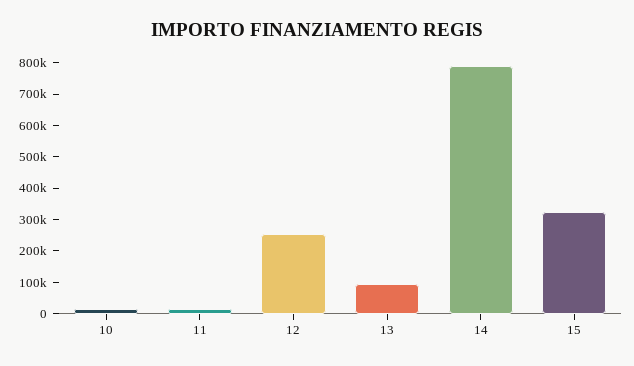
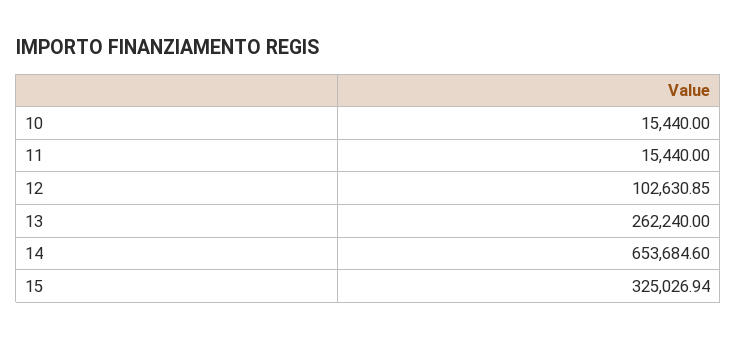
12: 250000 -> 102630.85
13: 100000 -> 262240
14: 800000 -> 653684.6

